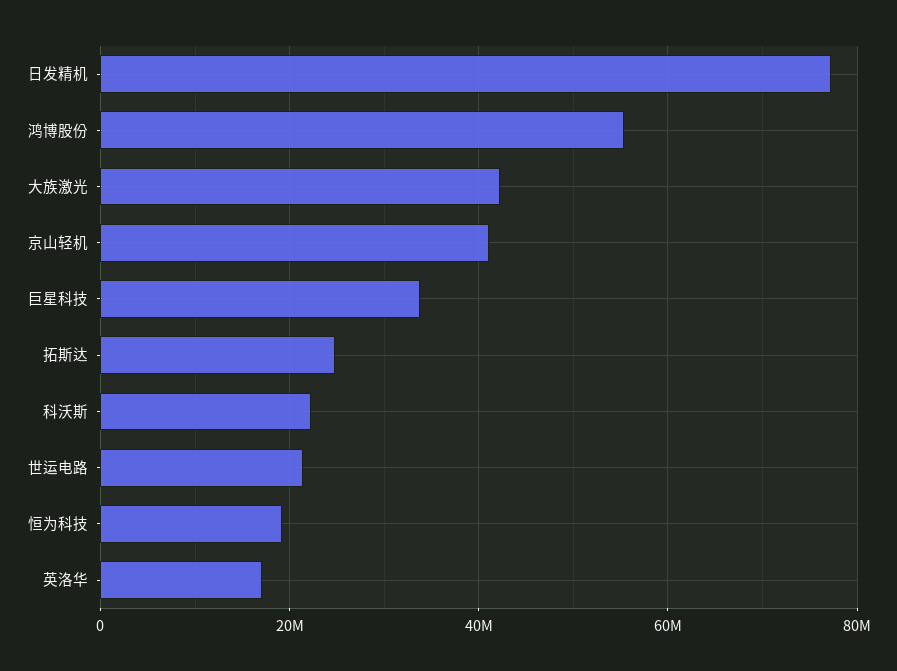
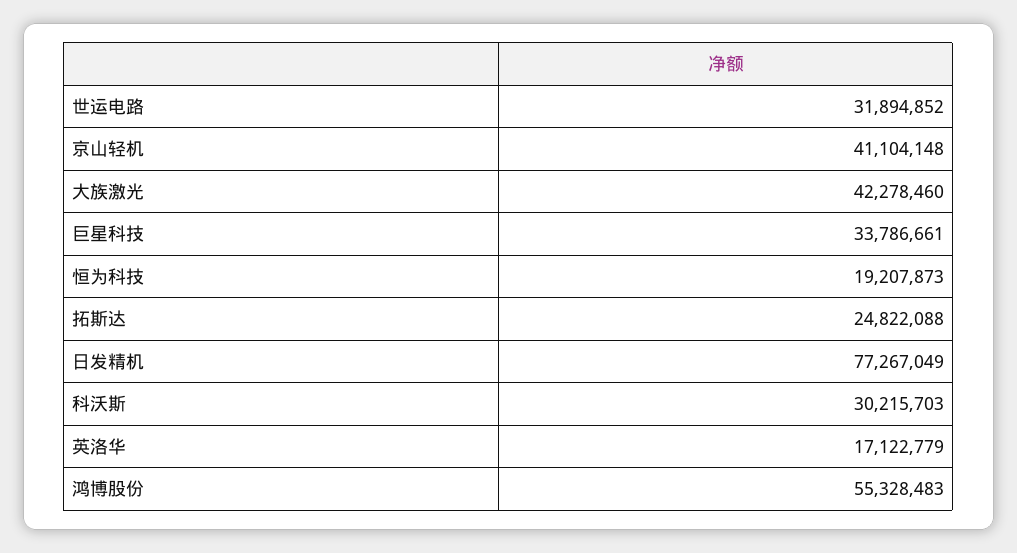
科沃斯: 22000000 -> 30215703
世运电路: 22000000 -> 31894852

